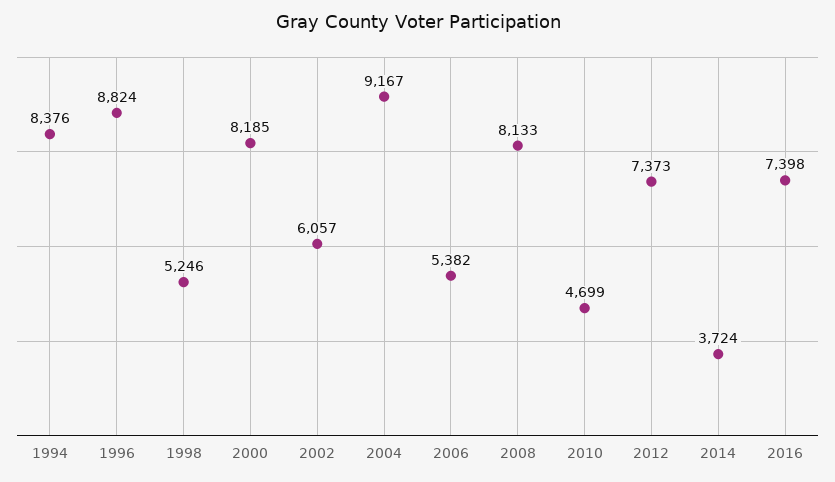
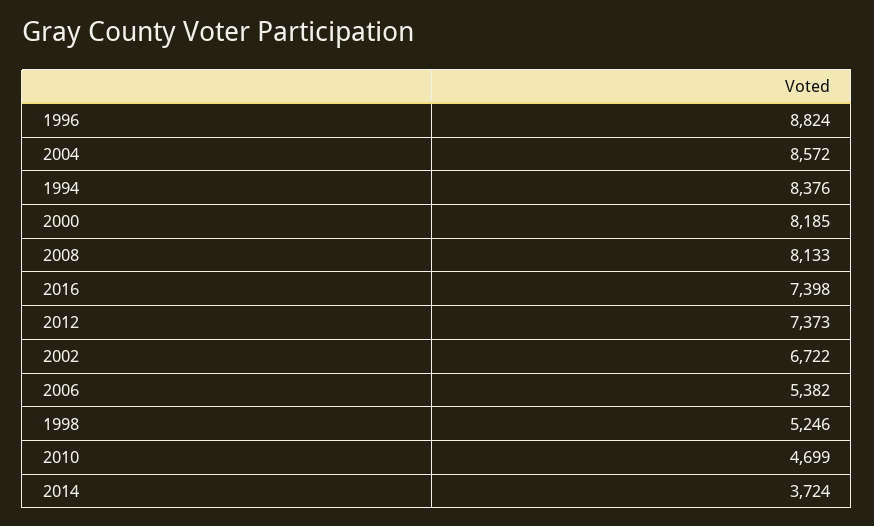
2002: 6057 -> 6722
2004: 9167 -> 8572

